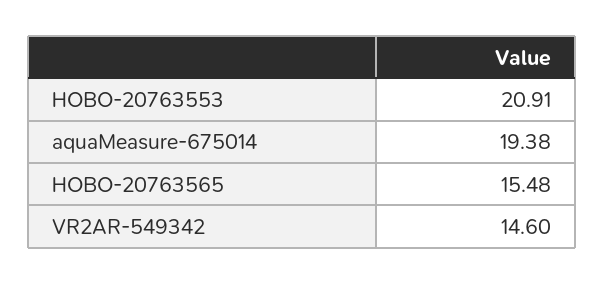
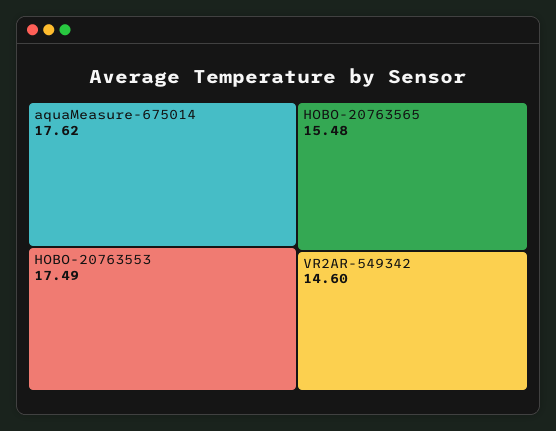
HOBO-20763553: 20.91 -> 17.49
aquaMeasure-675014: 19.38 -> 17.62

